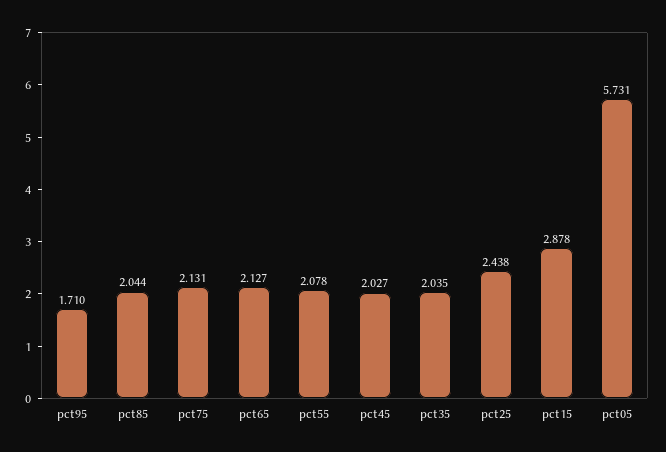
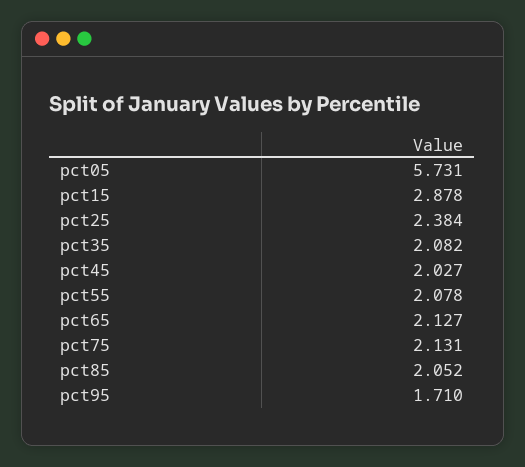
pct85: 2.044 -> 2.052
pct35: 2.035 -> 2.082
pct25: 2.438 -> 2.384

